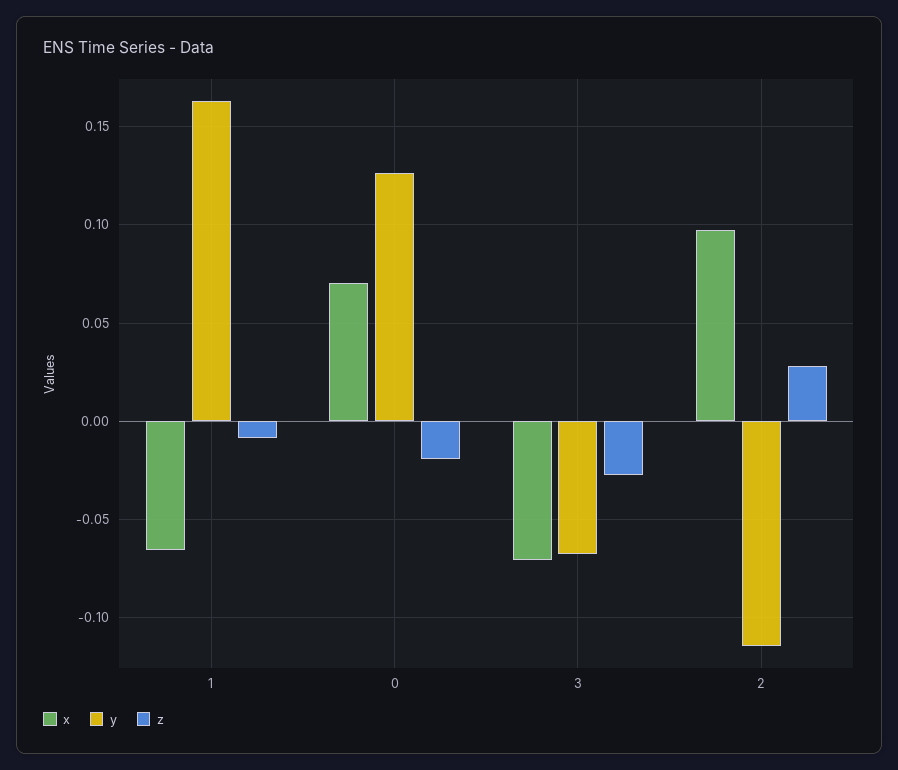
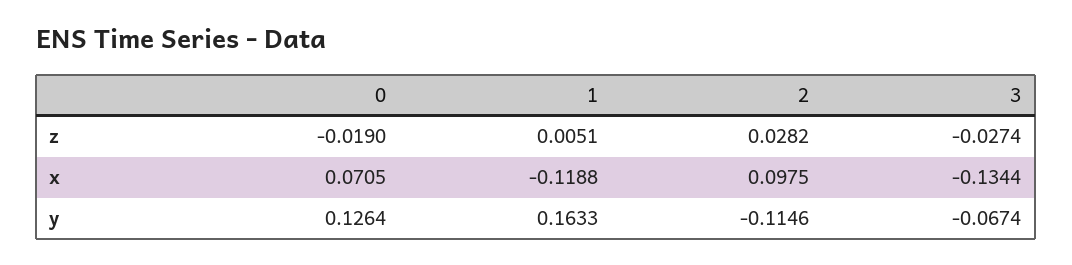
x, 1: -0.065 -> -0.1188
z, 1: -0.01 -> 0.0051
x, 3: -0.07 -> -0.1344

